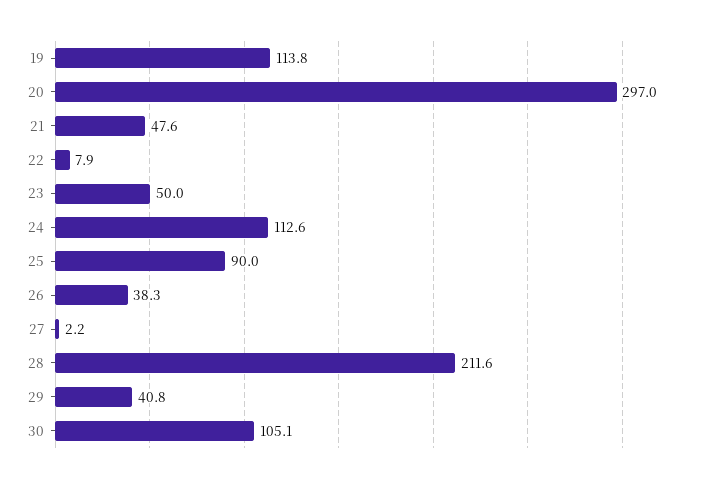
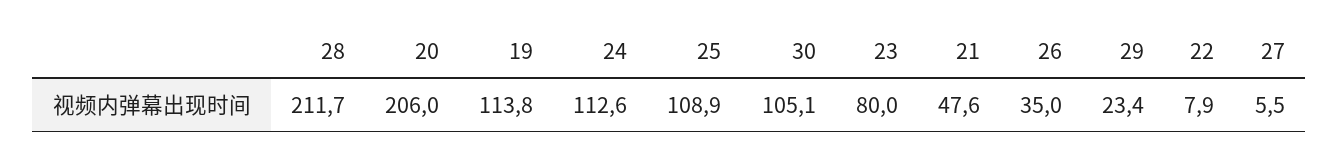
20: 297 -> 206
23: 50 -> 80
25: 90 -> 108.9
26: 38.3 -> 35
27: 2.2 -> 5.5
28: 211.6 -> 211.7
29: 40.8 -> 23.4

